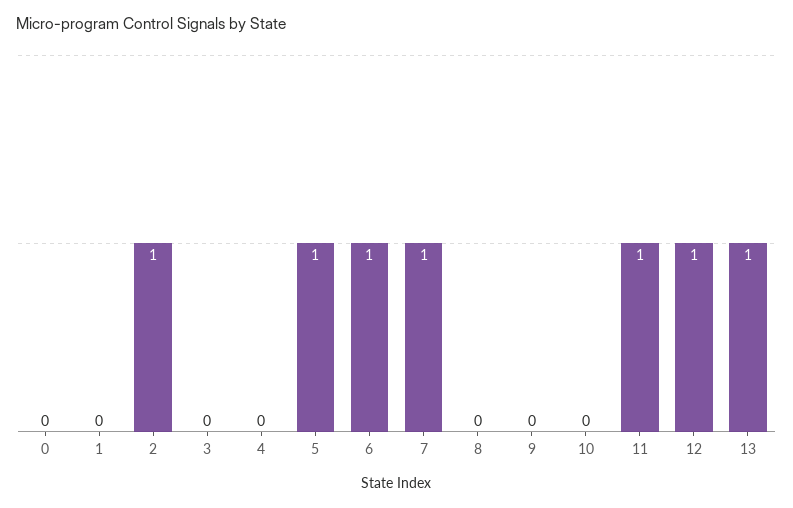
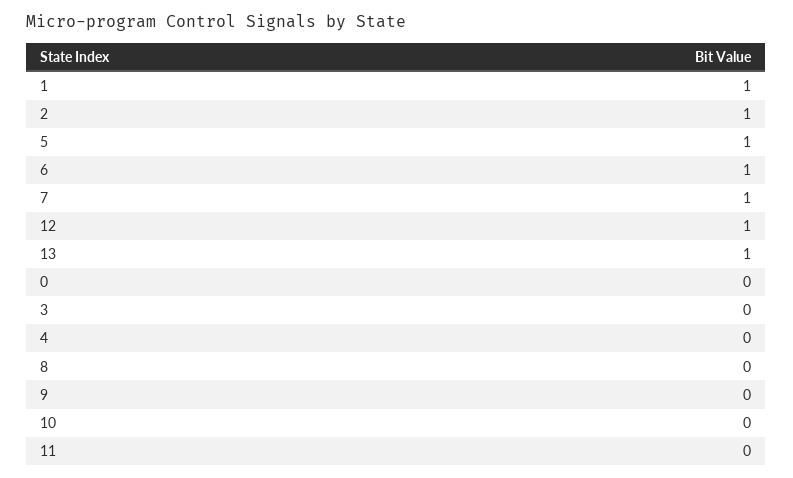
1: 0 -> 1
11: 1 -> 0

